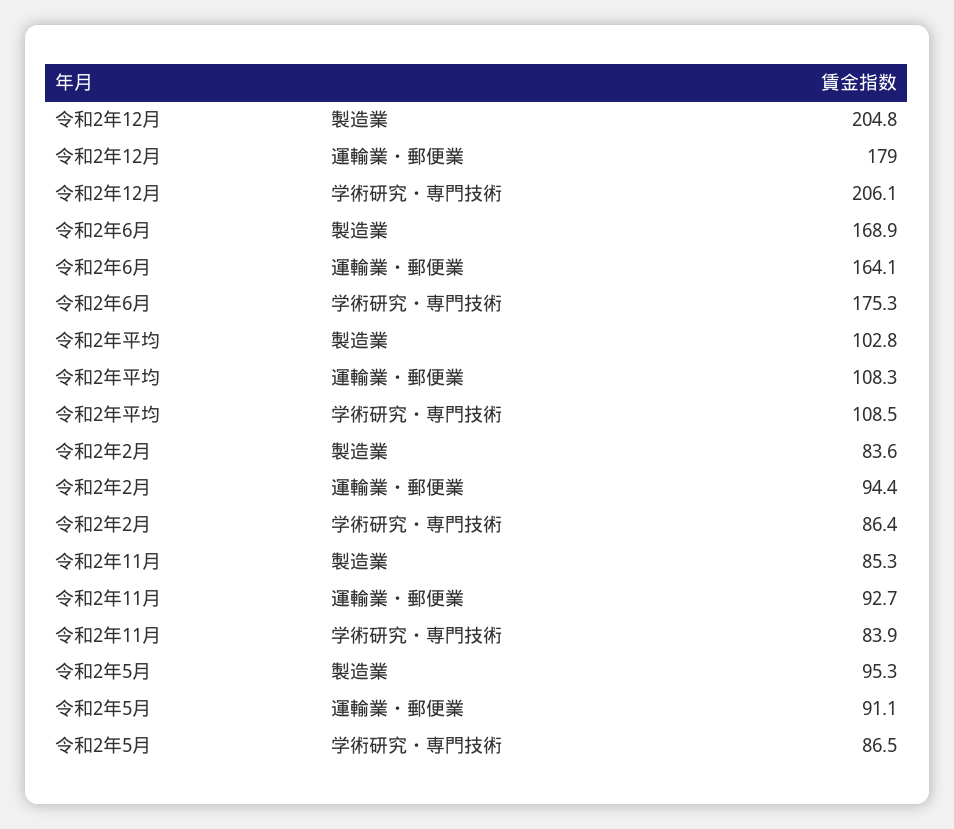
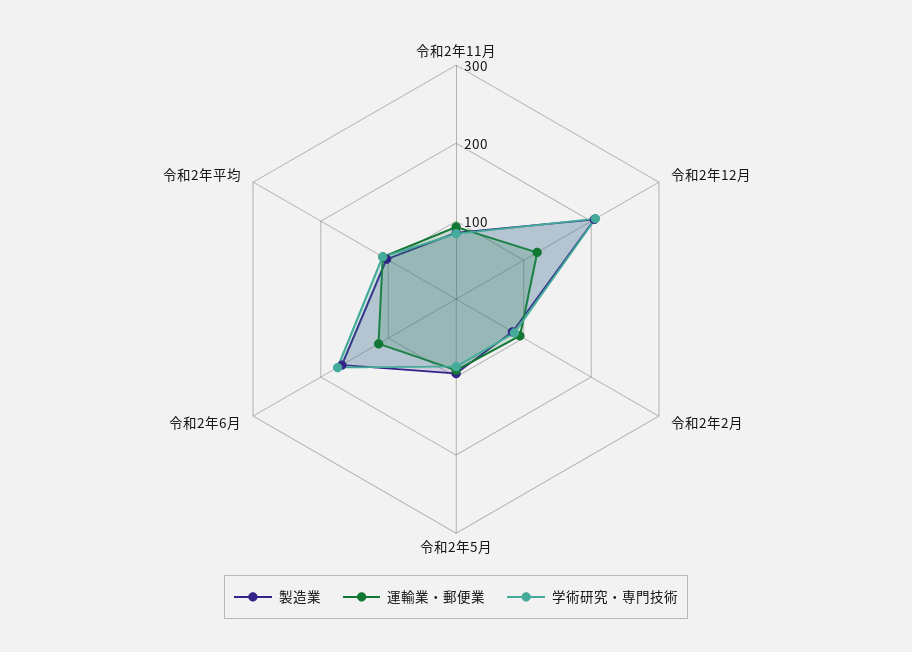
運輸業・郵便業, 令和2年12月: 179 -> 120
運輸業・郵便業, 令和2年6月: 164.1 -> 120

